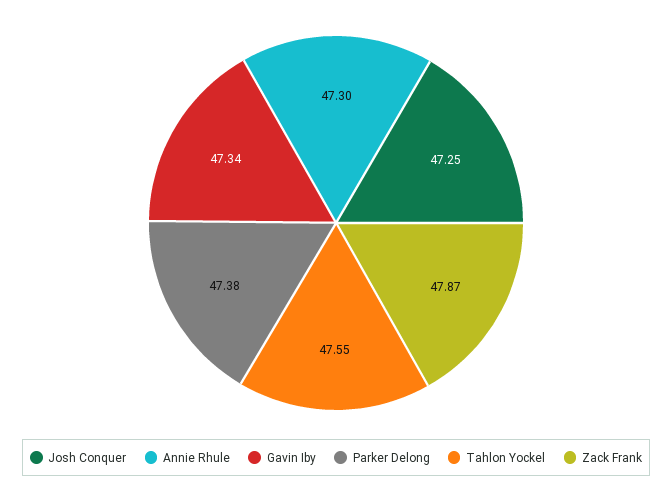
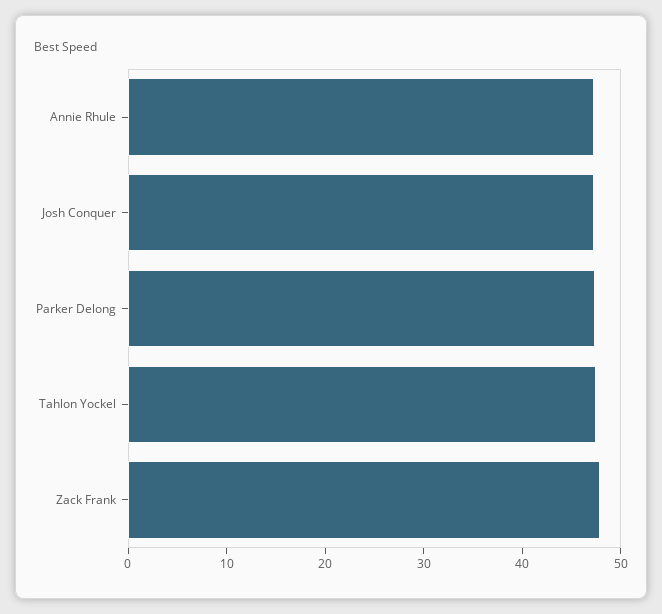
Gavin Iby: 47.34 -> none

